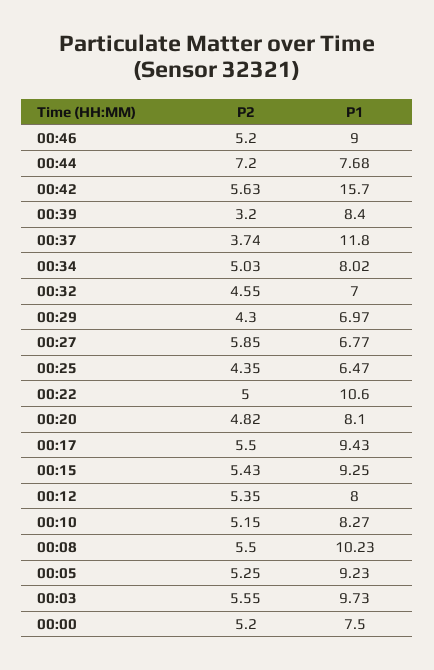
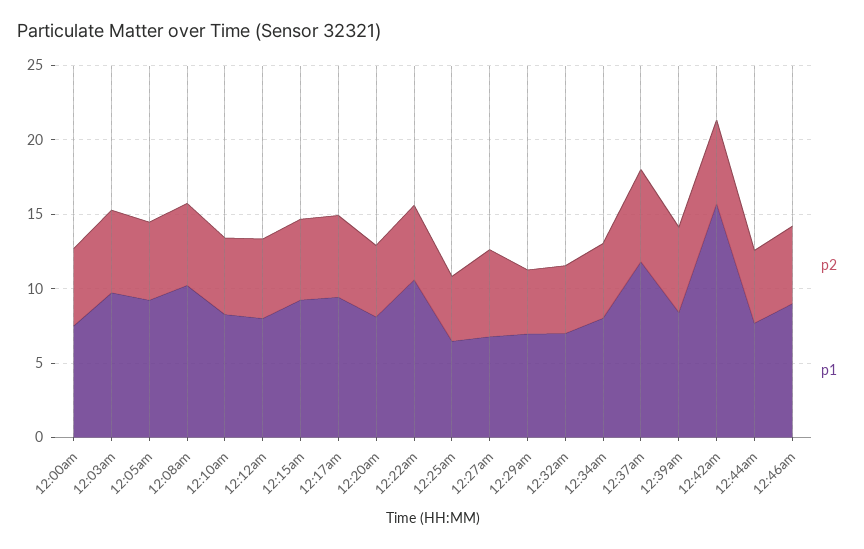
P2, 00:44: 7.2 -> 5
P2, 00:39: 3.2 -> 6
P2, 00:37: 3.74 -> 6

